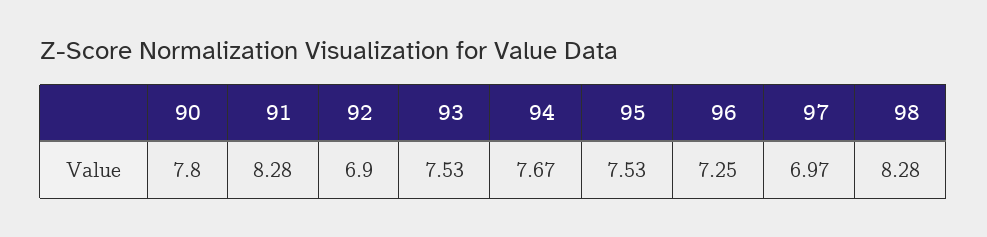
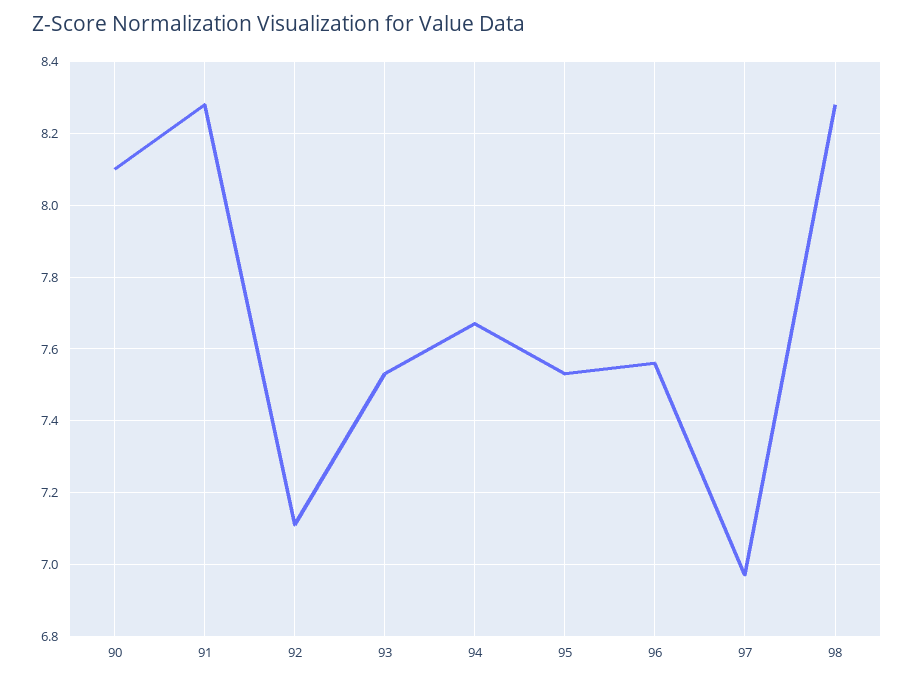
90: 7.8 -> 8.1
92: 6.9 -> 7.1
96: 7.25 -> 7.55

